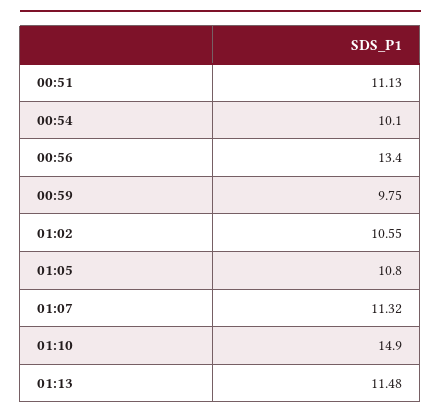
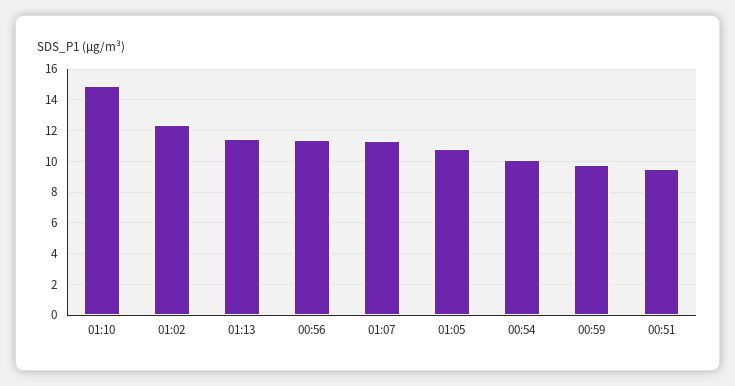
00:51: 11.13 -> 9.5
00:56: 13.4 -> 11.5
01:02: 10.55 -> 12.5

